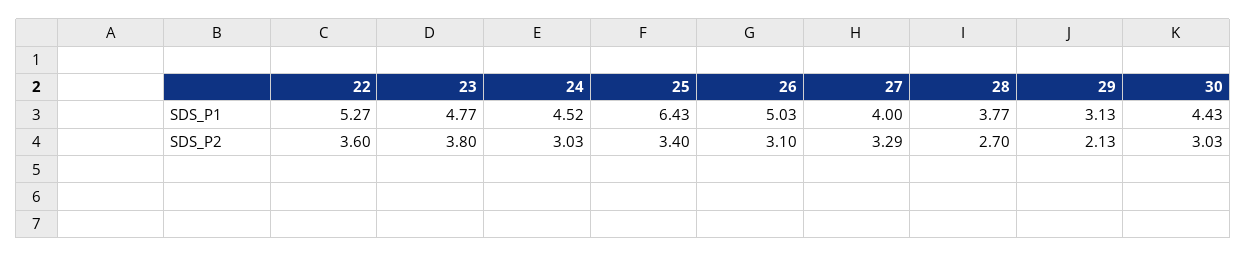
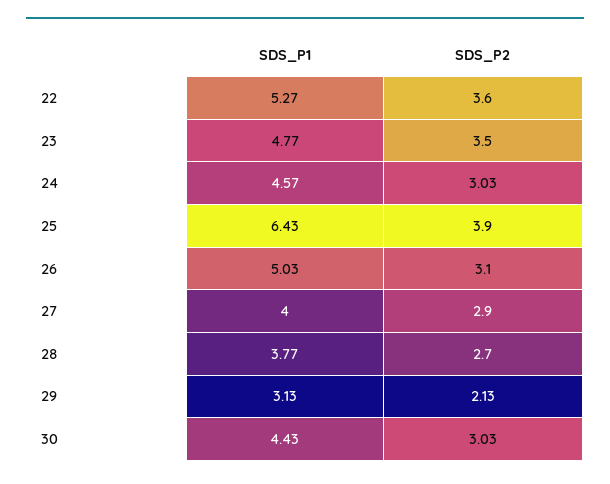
24, SDS_P1: 4.52 -> 4.57
23, SDS_P2: 3.8 -> 3.5
25, SDS_P2: 3.4 -> 3.9
27, SDS_P2: 3.29 -> 2.9

